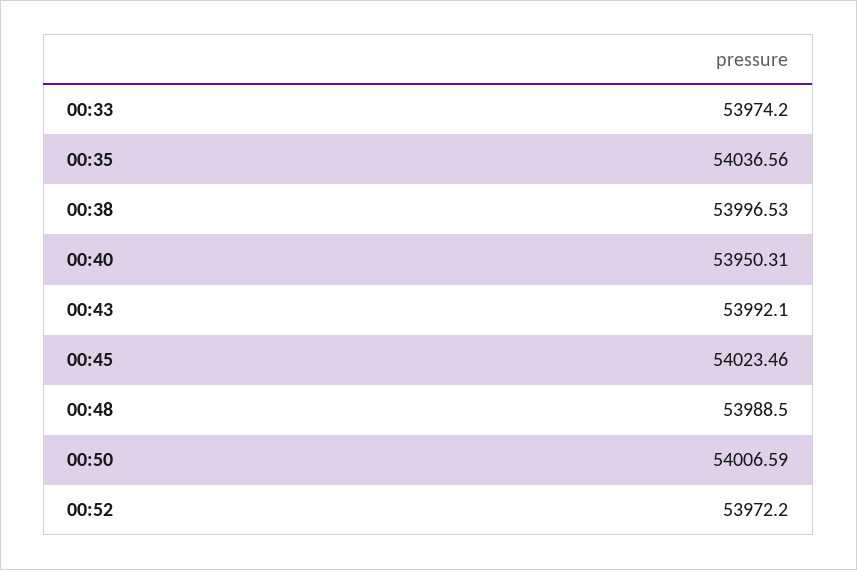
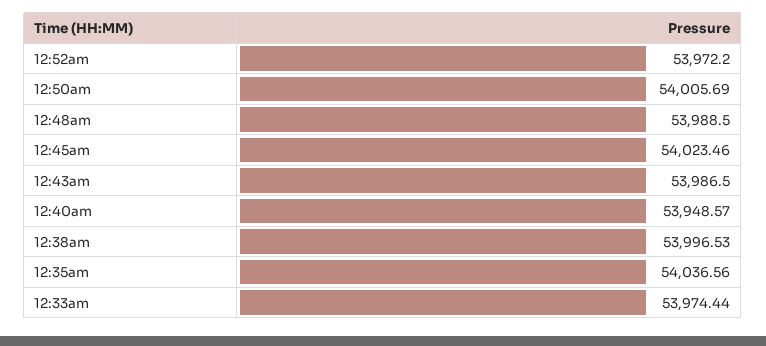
00:33: 53974.2 -> 53974.44
00:40: 53950.31 -> 53948.57
00:43: 53992.1 -> 53986.5
00:50: 54006.59 -> 54005.69

